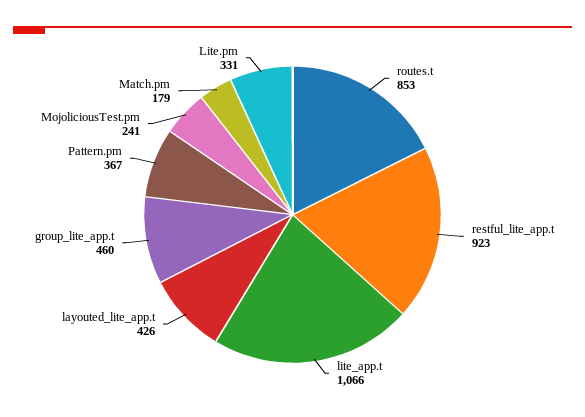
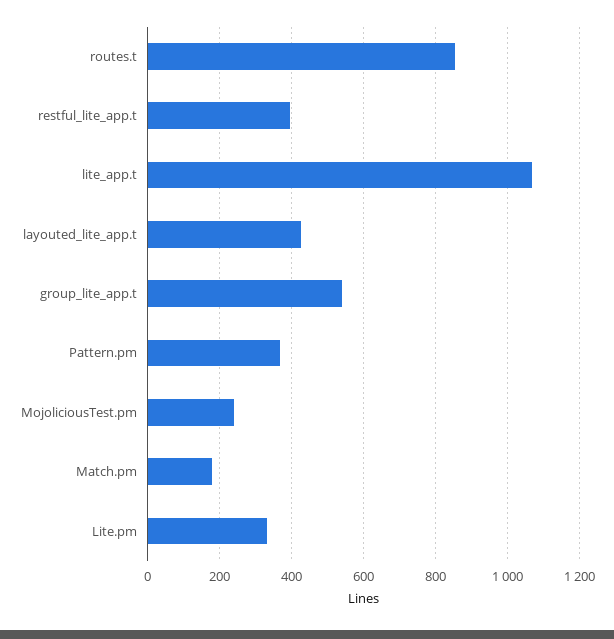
restful_lite_app.t: 923 -> 400
group_lite_app.t: 460 -> 540

